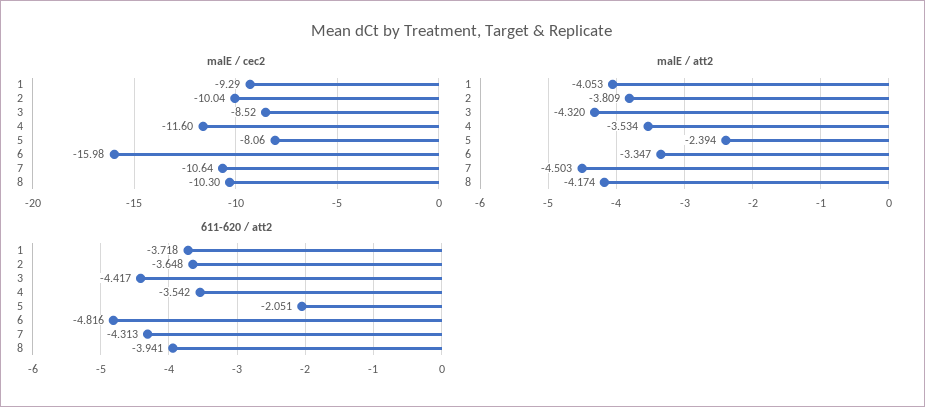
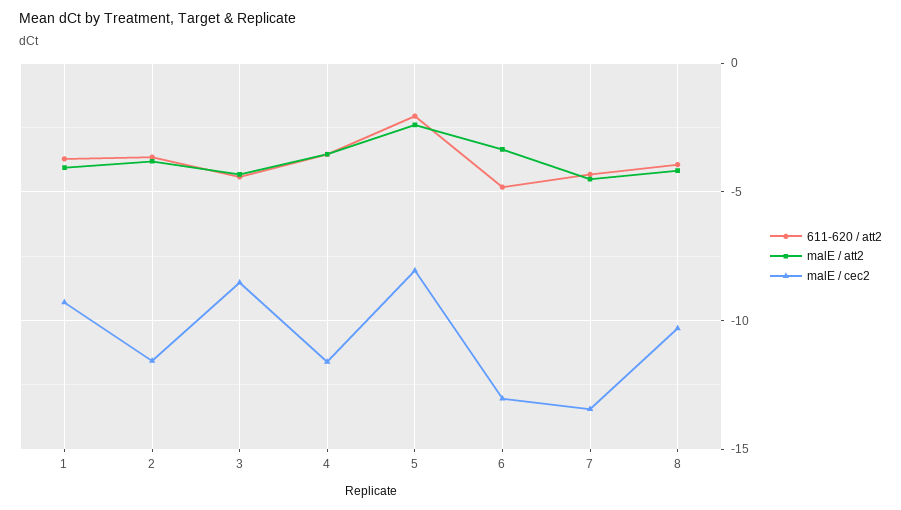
malE / cec2, 2: -10.04 -> -11.5
malE / cec2, 6: -15.98 -> -13
malE / cec2, 7: -10.64 -> -13.5

